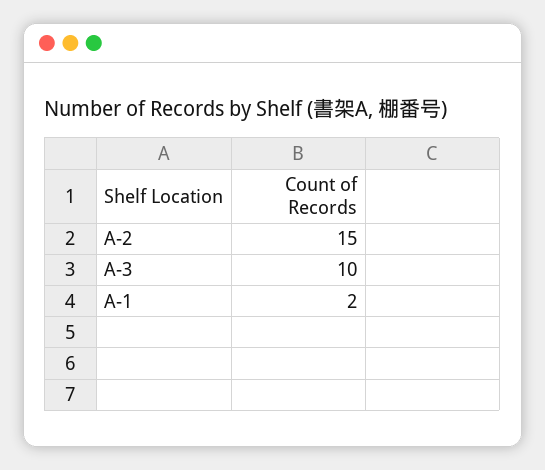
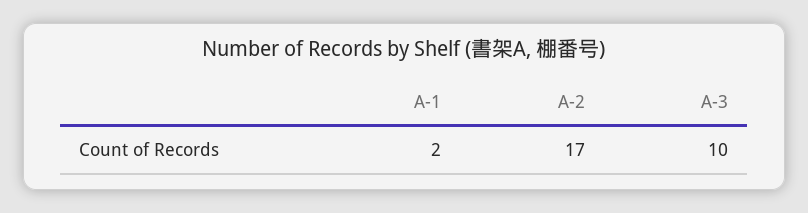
A-2: 15 -> 17

